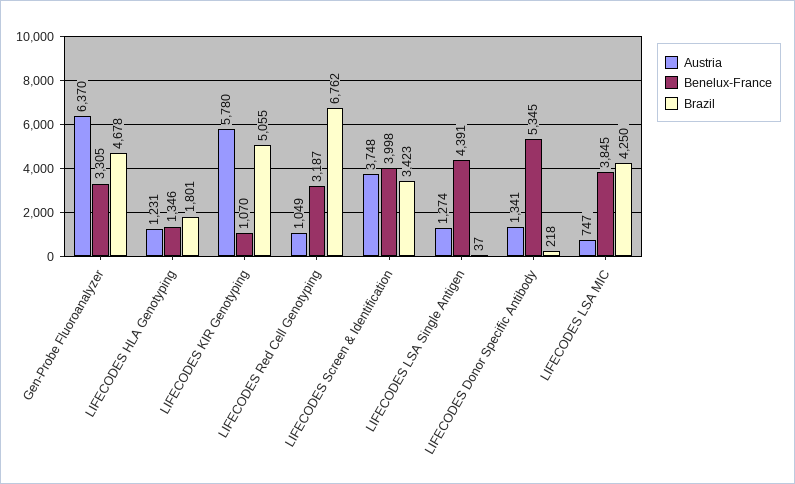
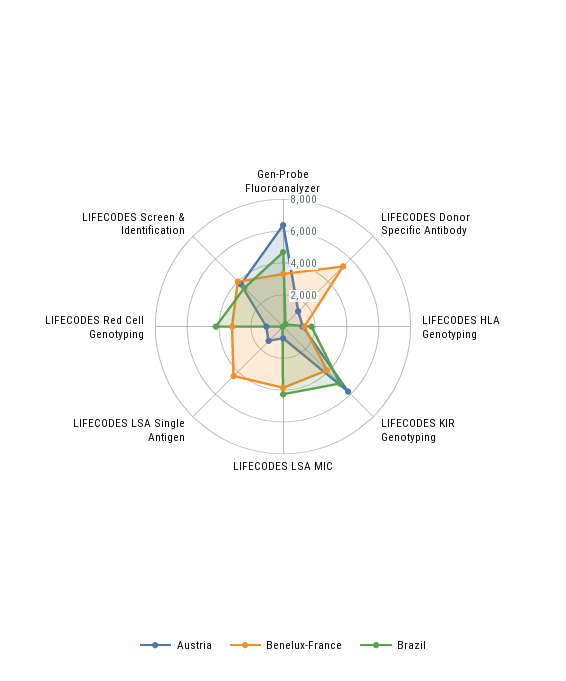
Benelux-France, LIFECODES KIR Genotyping: 1070 -> 4000
Brazil, LIFECODES Red Cell Genotyping: 6762 -> 4000

